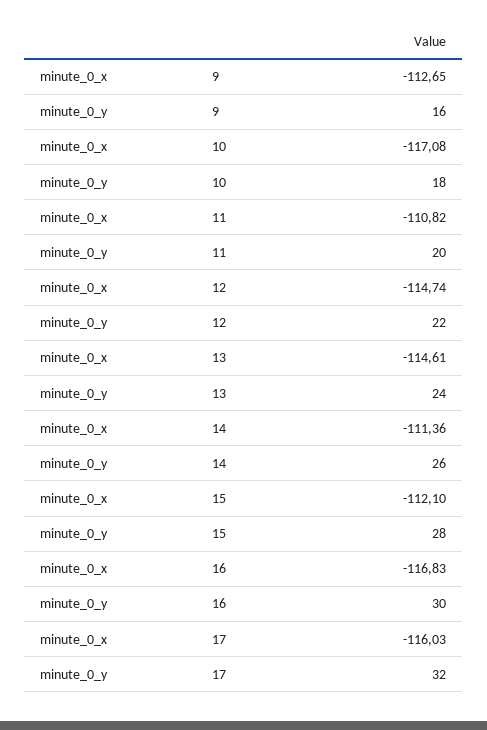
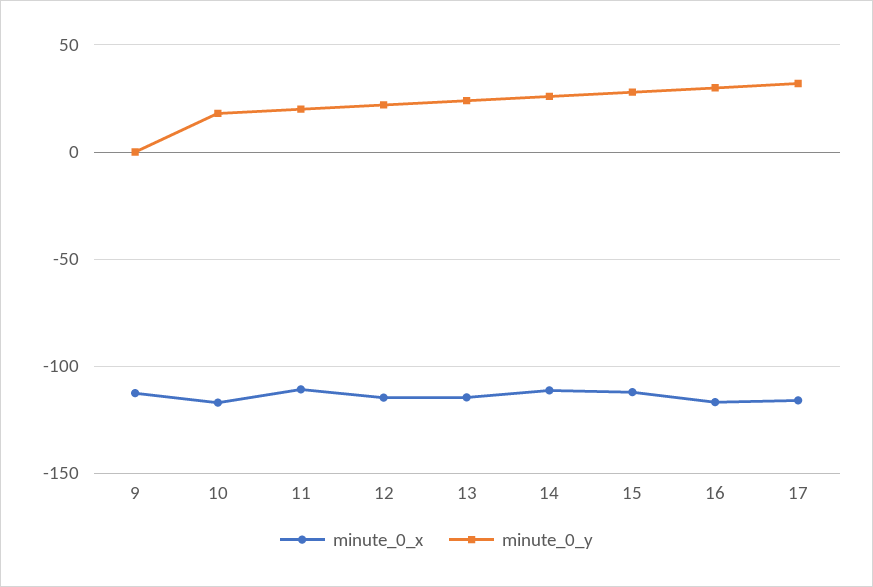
minute_0_y, 9: 16 -> 0

